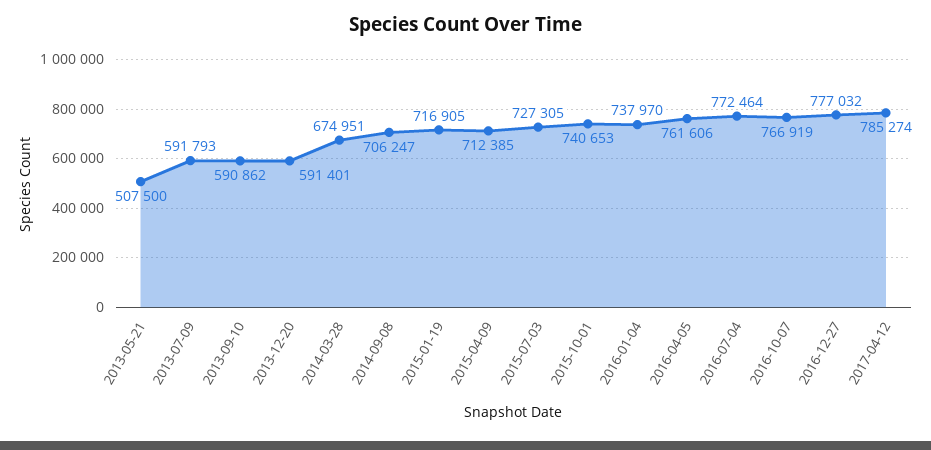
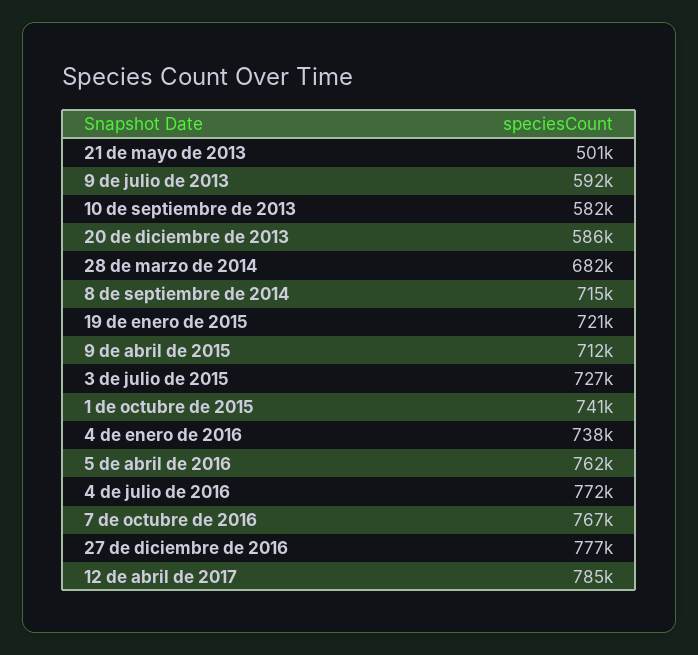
2013-05-21: 507500 -> 501000
2013-09-10: 590862 -> 582000
2013-12-20: 591401 -> 586000
2014-03-28: 674951 -> 682000
2014-09-08: 706247 -> 715000
2015-01-19: 716905 -> 721000

